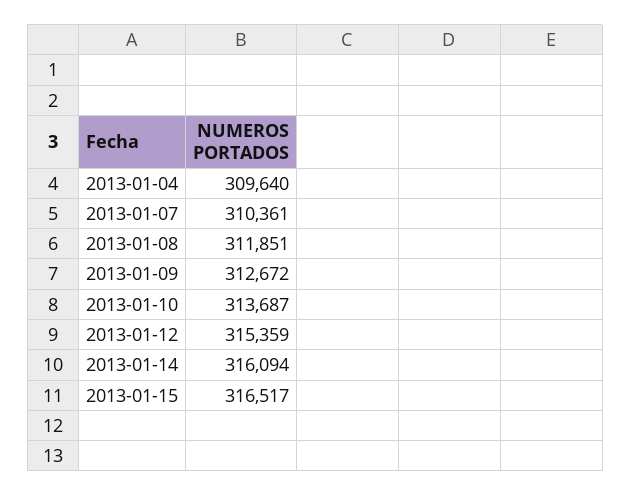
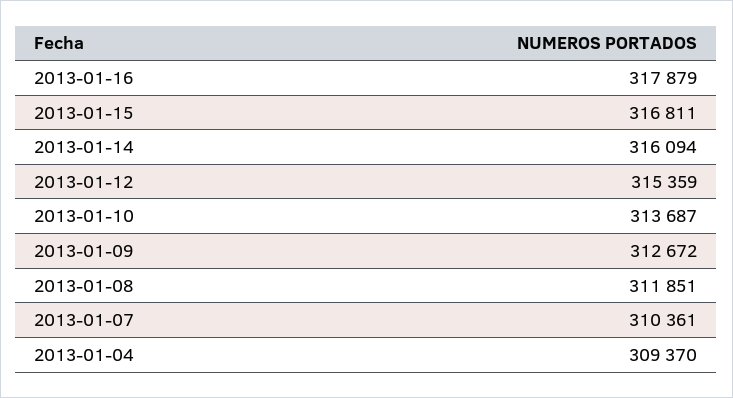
2013-01-04: 309640 -> 309370
2013-01-15: 316517 -> 316811
2013-01-16: none -> 317879

